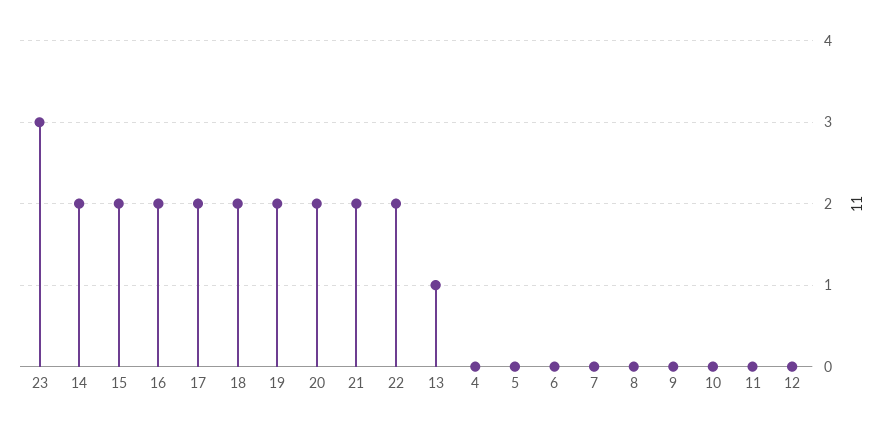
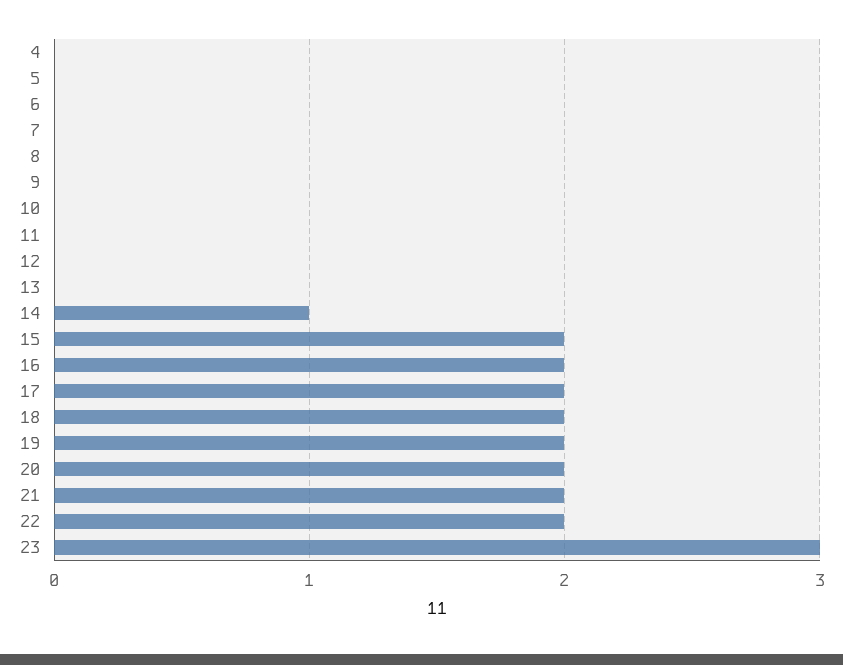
14: 2 -> 1
13: 1 -> 0

